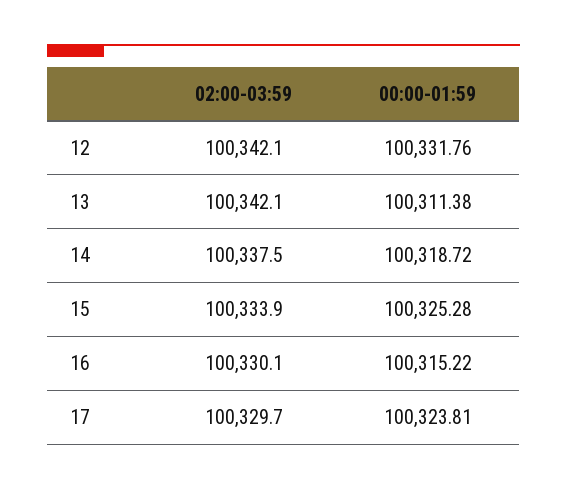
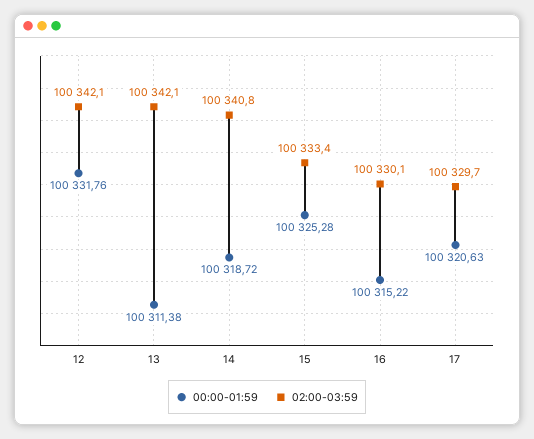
02:00-03:59, 14: 100337.5 -> 100340.8
02:00-03:59, 15: 100333.9 -> 100333.4
00:00-01:59, 17: 100323.81 -> 100320.63

